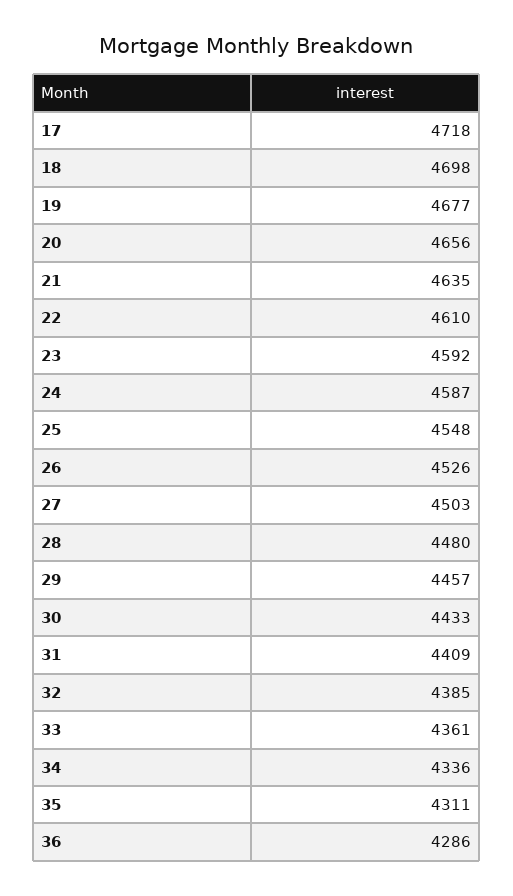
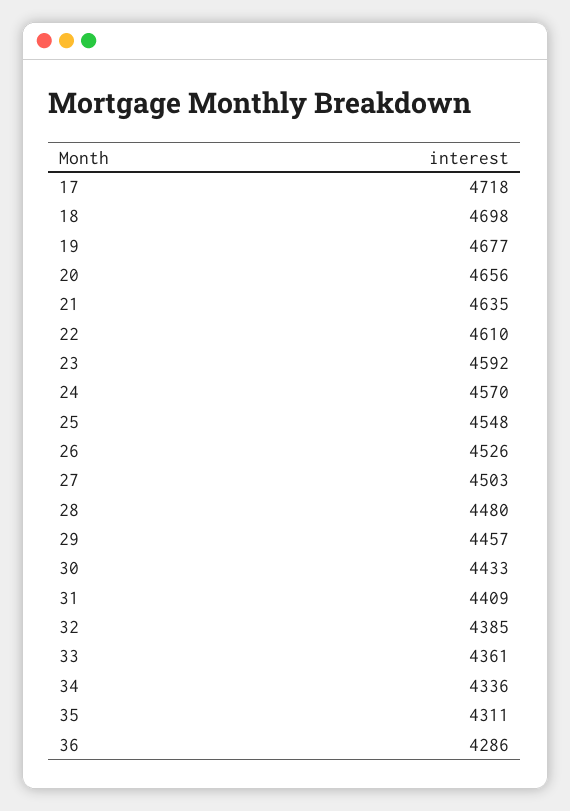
24: 4587 -> 4570

